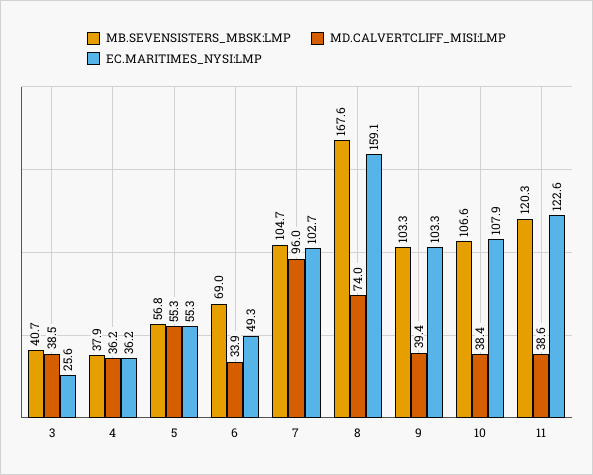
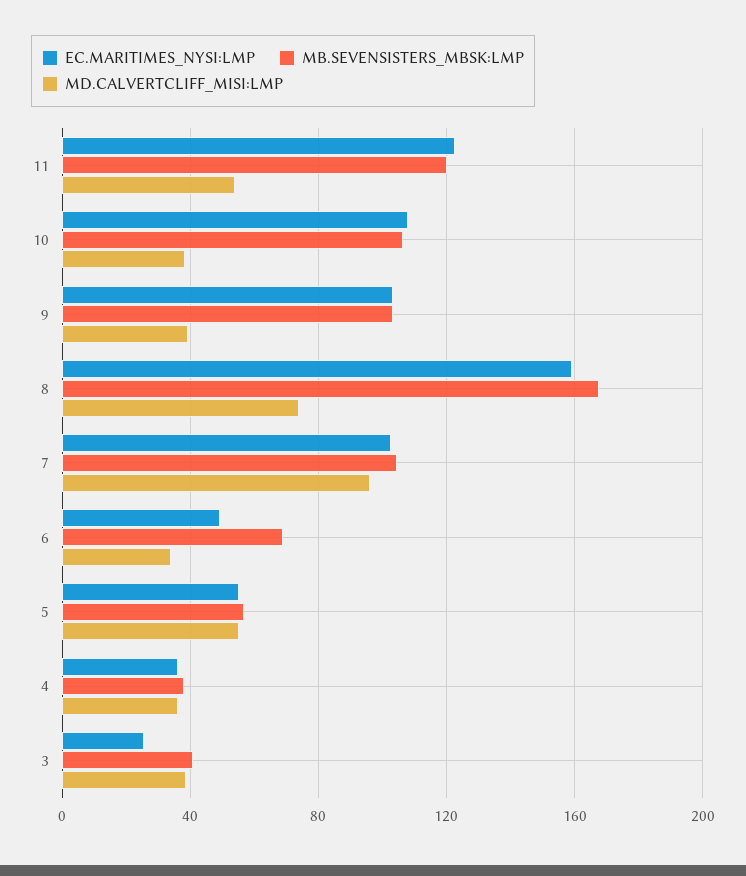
MD.CALVERTCLIFF_MISI:LMP, 11: 38.6 -> 55

